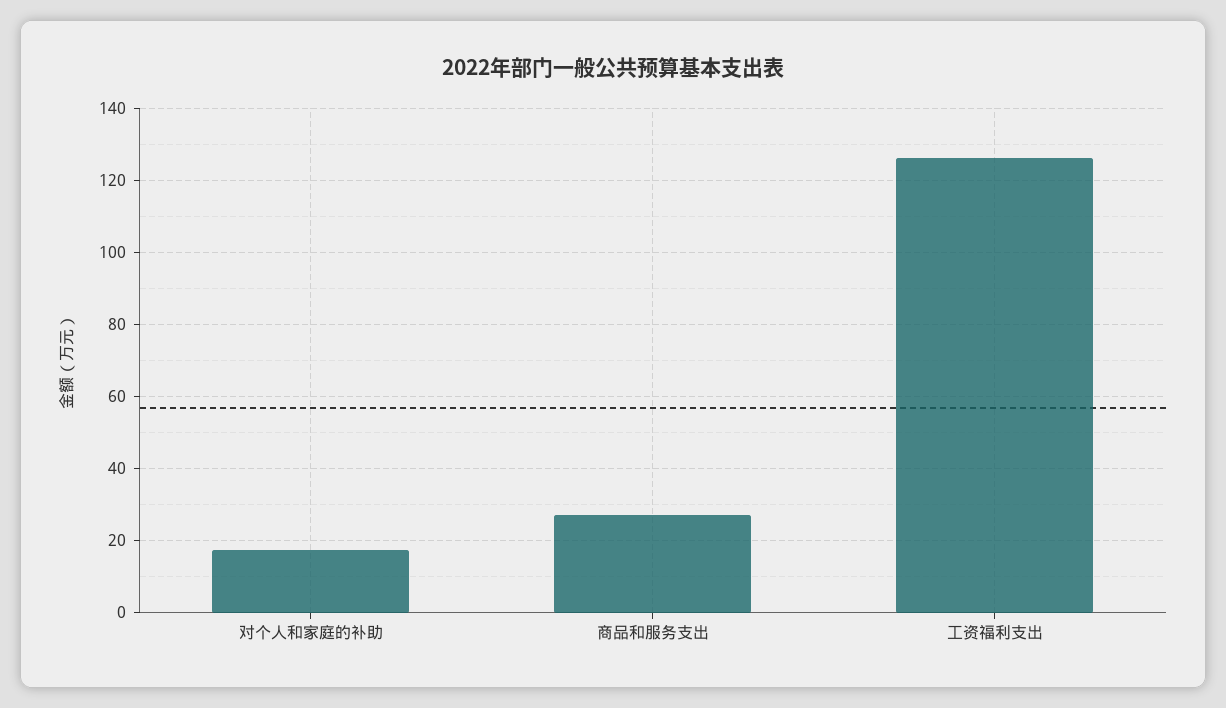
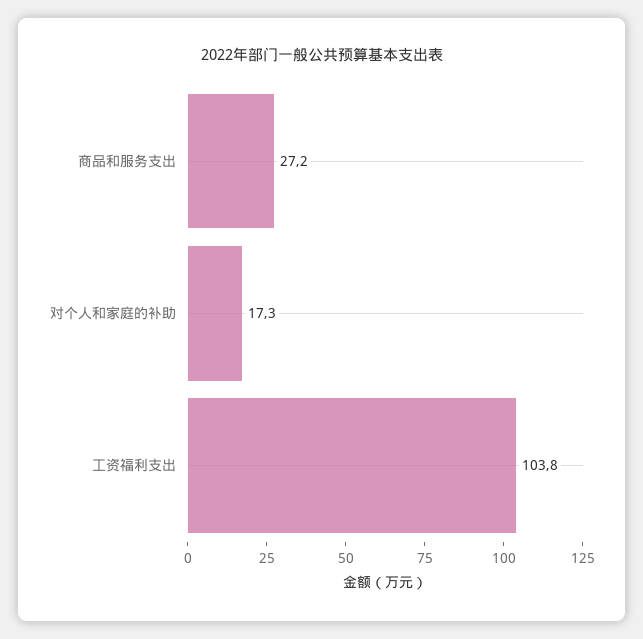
工资福利支出: 126 -> 103.8

